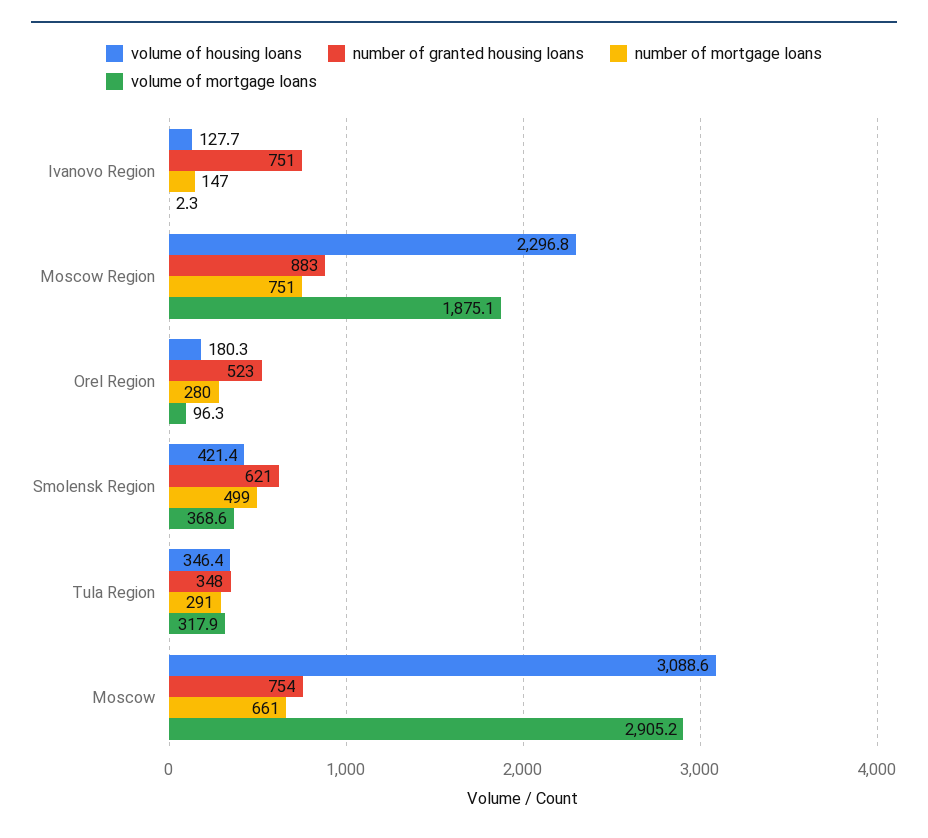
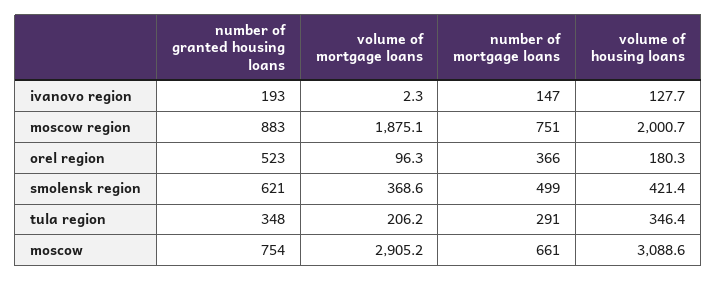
number of granted housing loans, Ivanovo Region: 751 -> 193
volume of housing loans, Moscow Region: 2296.8 -> 2000.7
number of mortgage loans, Orel Region: 280 -> 366
volume of mortgage loans, Tula Region: 317.9 -> 206.2

